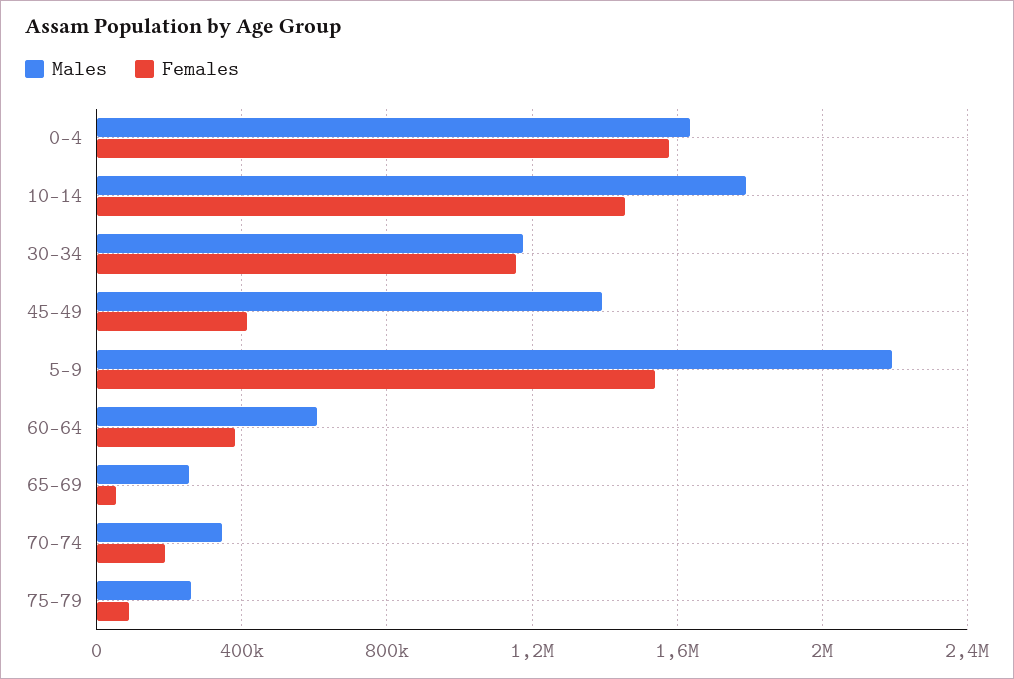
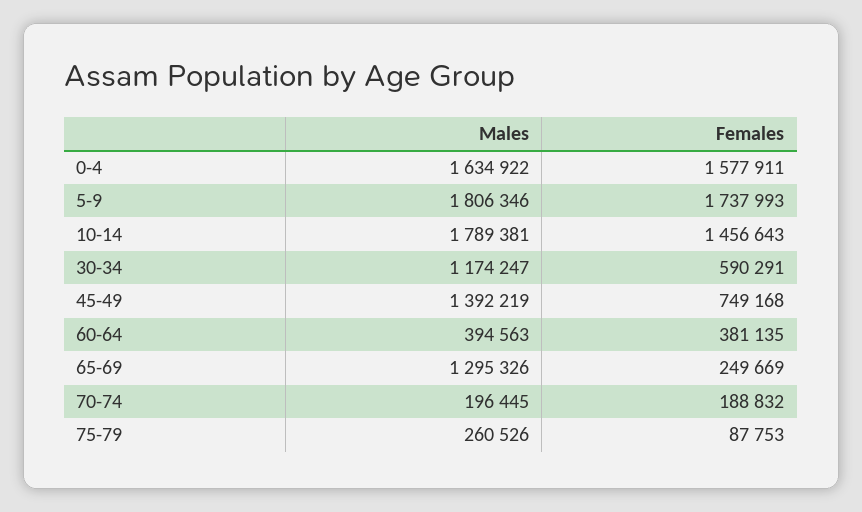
Females, 30-34: 1150000 -> 590291
Females, 45-49: 400000 -> 749168
Males, 5-9: 2200000 -> 1806346
Females, 5-9: 1550000 -> 1737993
Males, 60-64: 600000 -> 394563
Males, 65-69: 250000 -> 1295326
Females, 65-69: 50000 -> 249669
Males, 70-74: 350000 -> 196445

